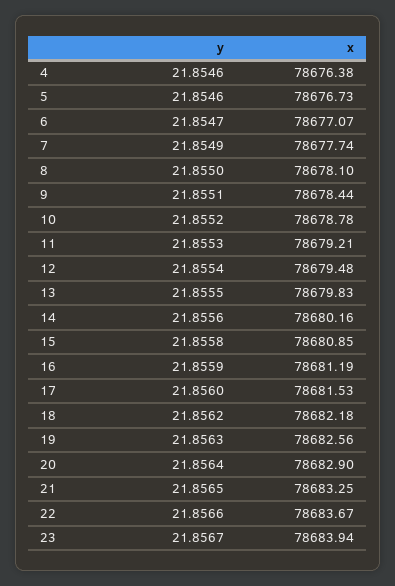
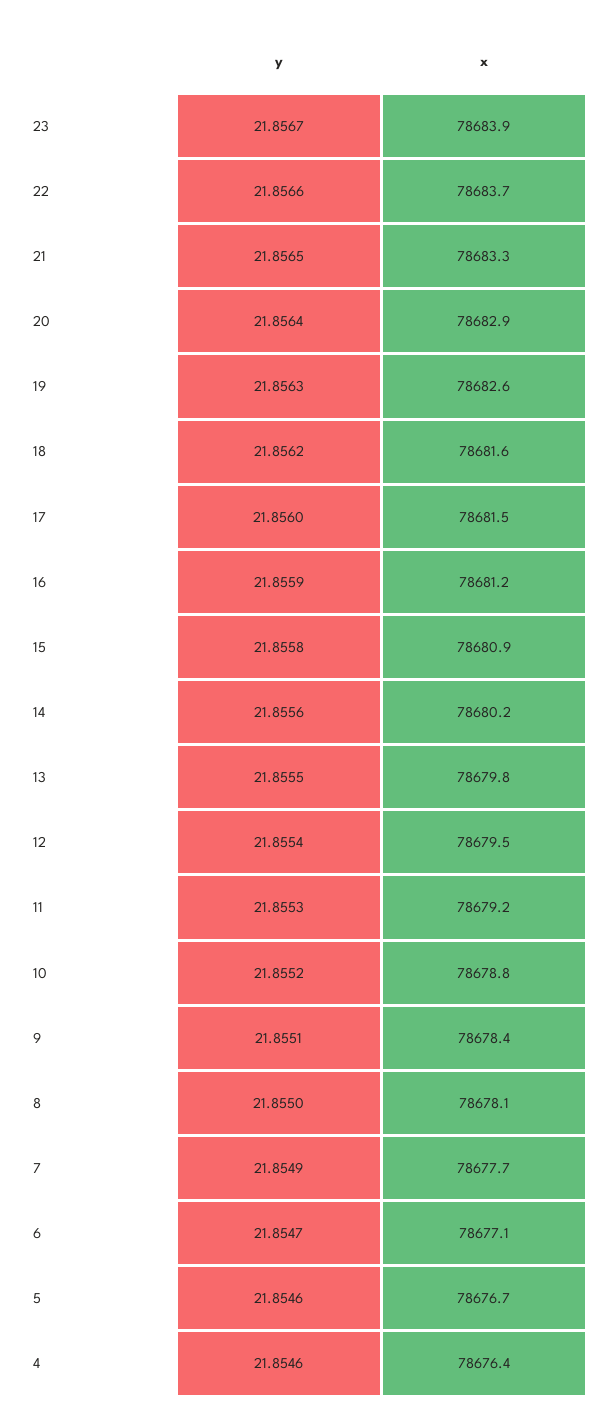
x, 18: 78682.18 -> 78681.6

